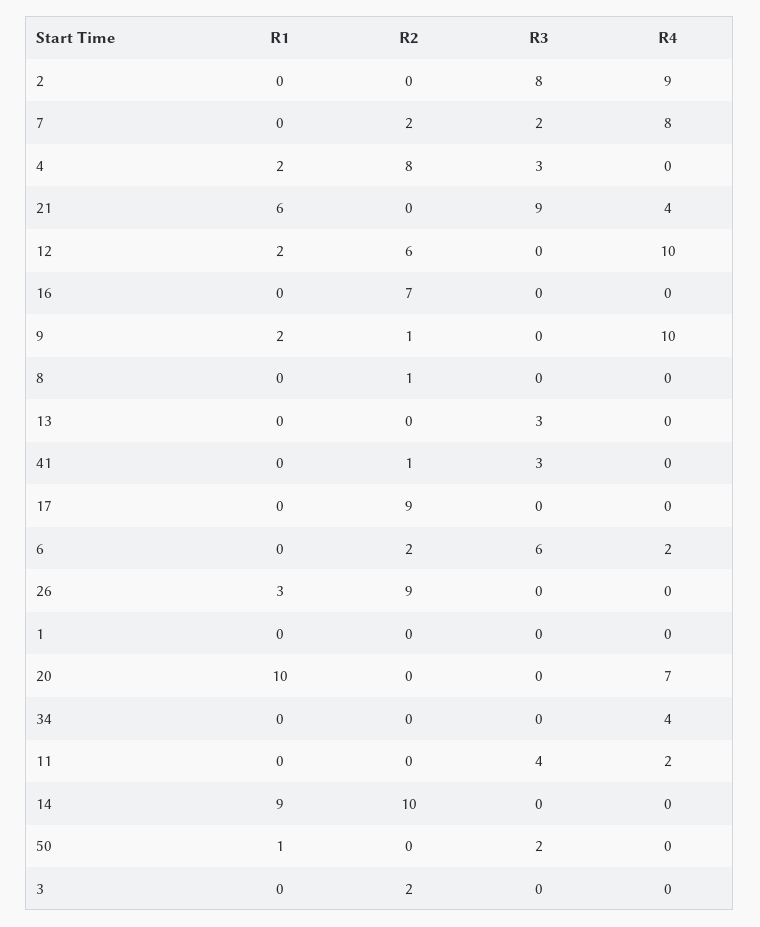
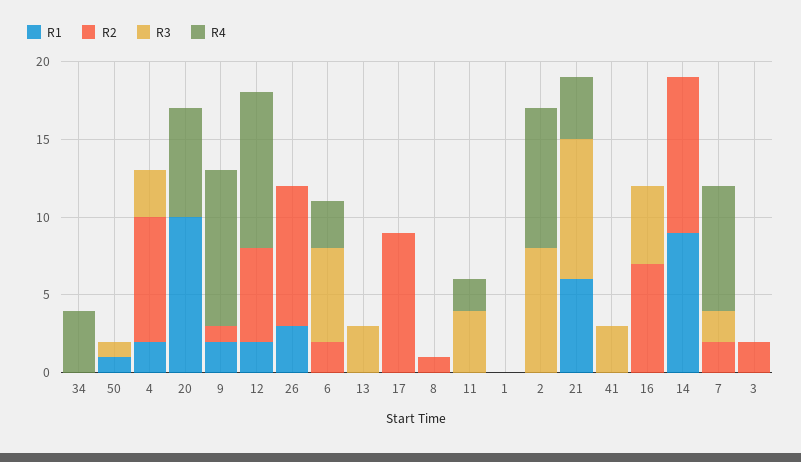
R3, 16: 0 -> 5
R2, 41: 1 -> 0
R4, 6: 2 -> 3
R3, 50: 2 -> 1

